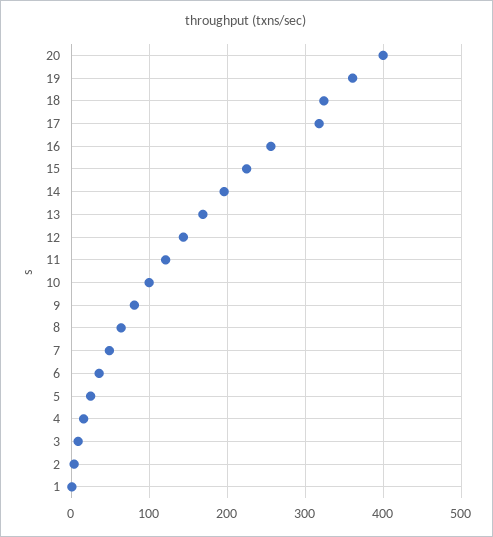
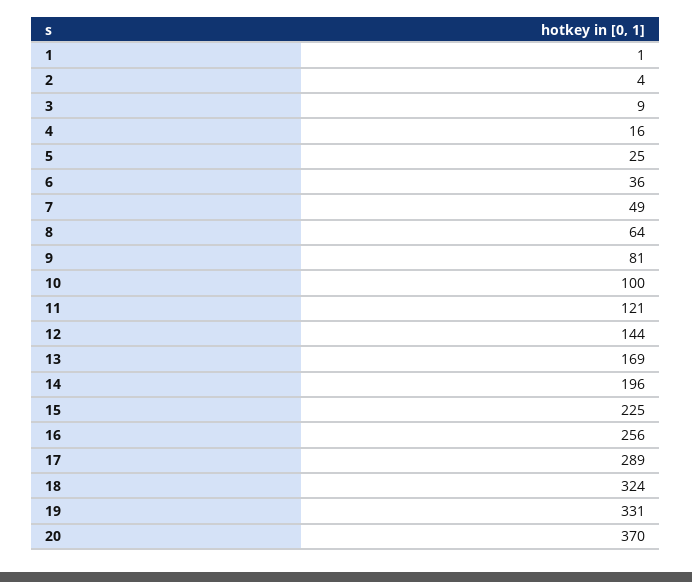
20: 400 -> 370
19: 360 -> 331
17: 320 -> 289

